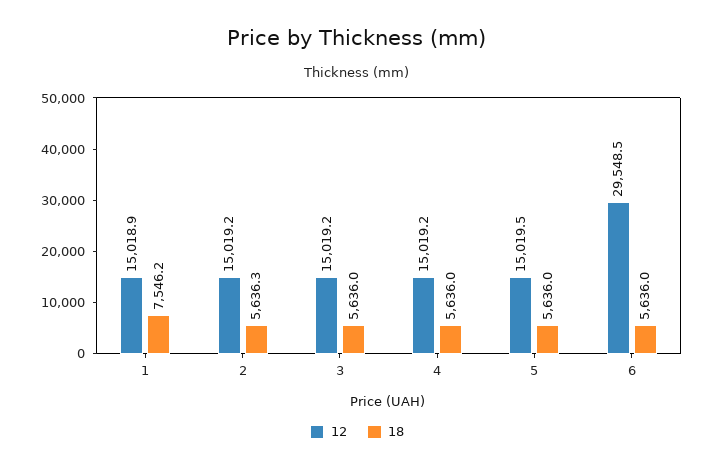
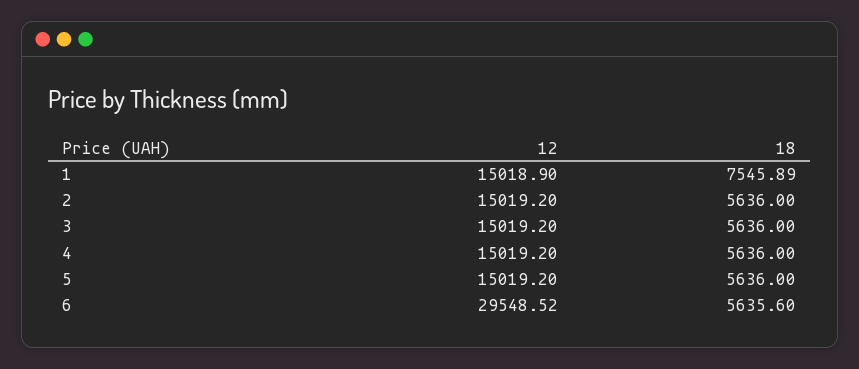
18, 1: 7546.2 -> 7545.89
18, 2: 5636.3 -> 5636
12, 5: 15019.5 -> 15019.2
18, 6: 5636 -> 5635.6

